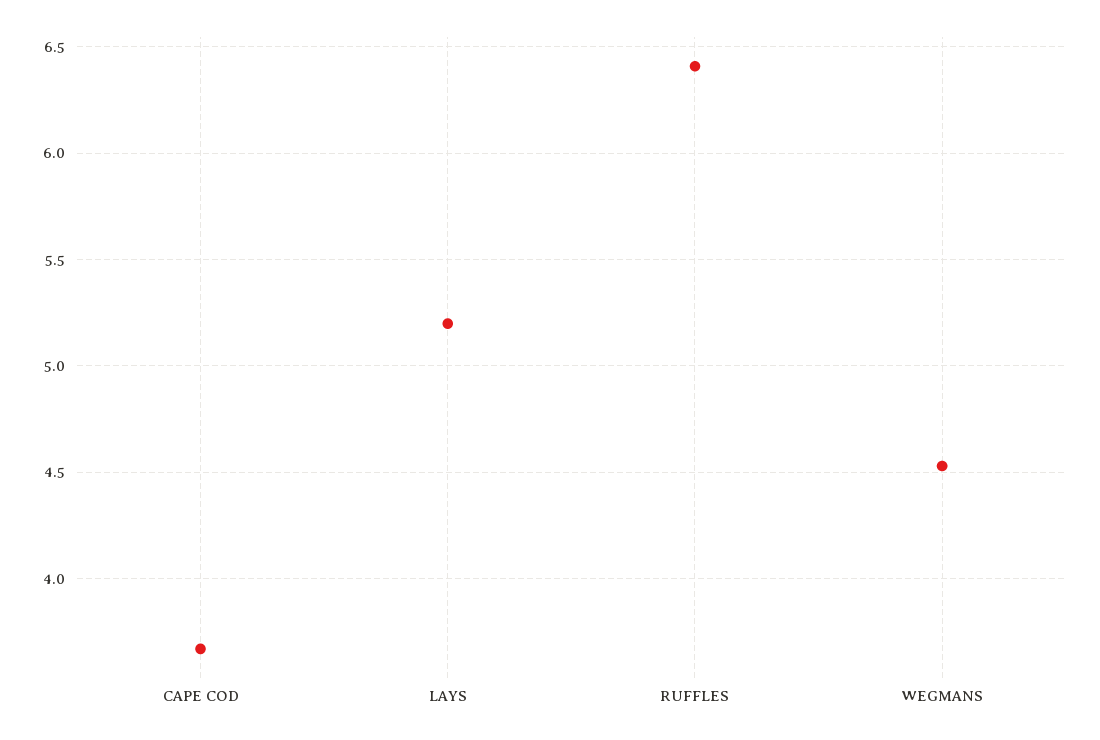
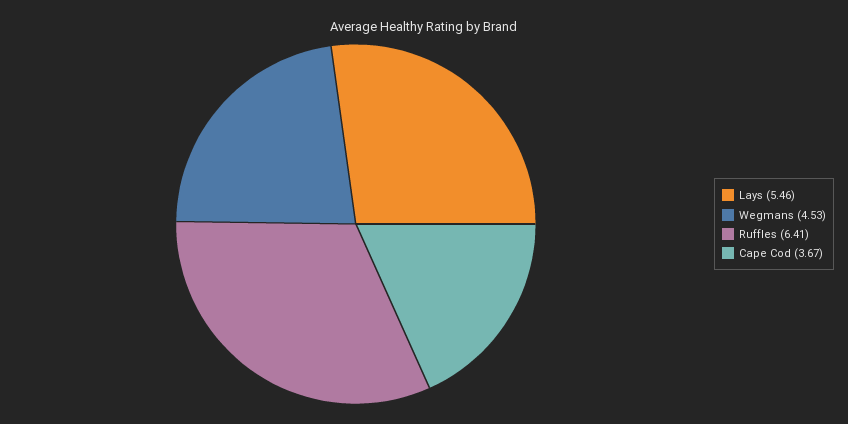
LAYS: 5.2 -> 5.46

